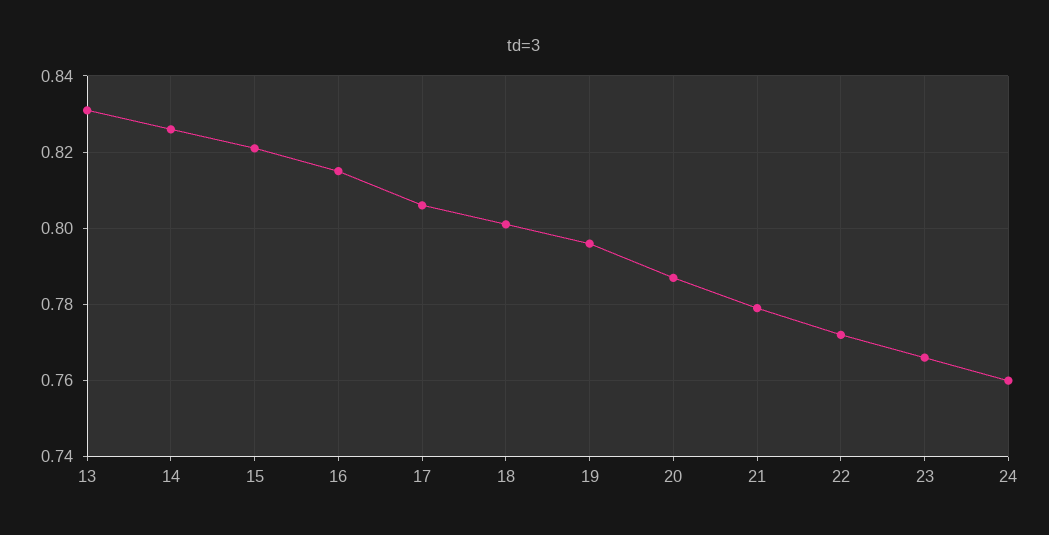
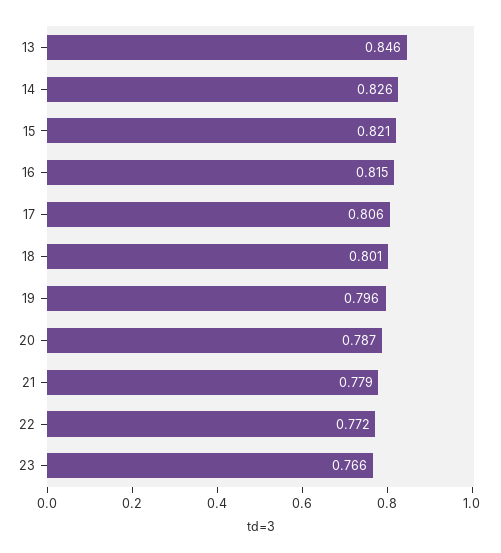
13: 0.83 -> 0.846
24: 0.76 -> none

